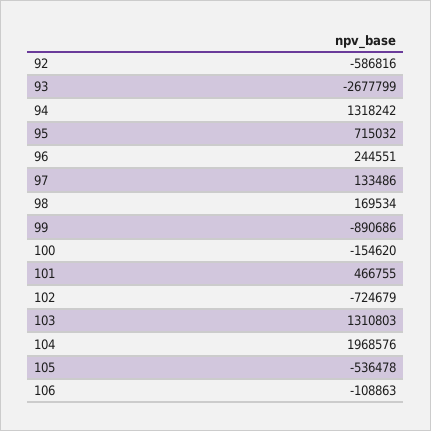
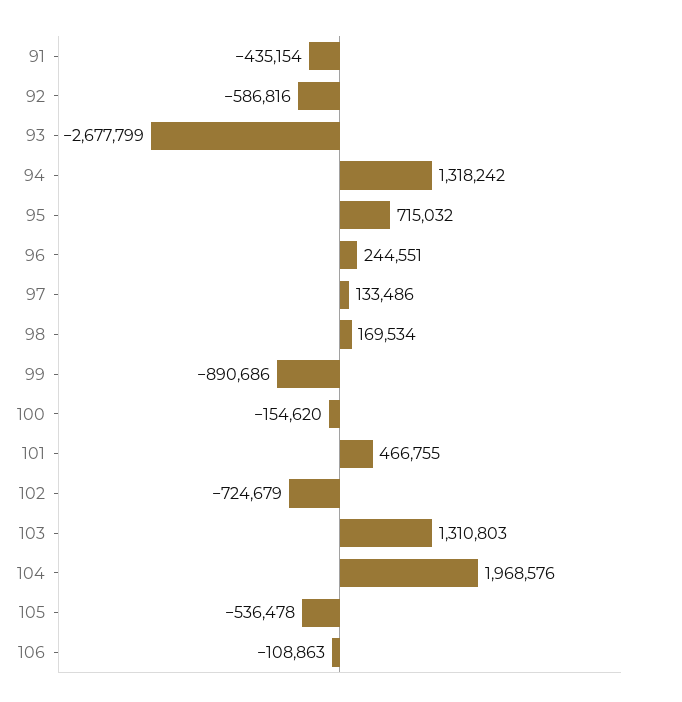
91: none -> -435154

